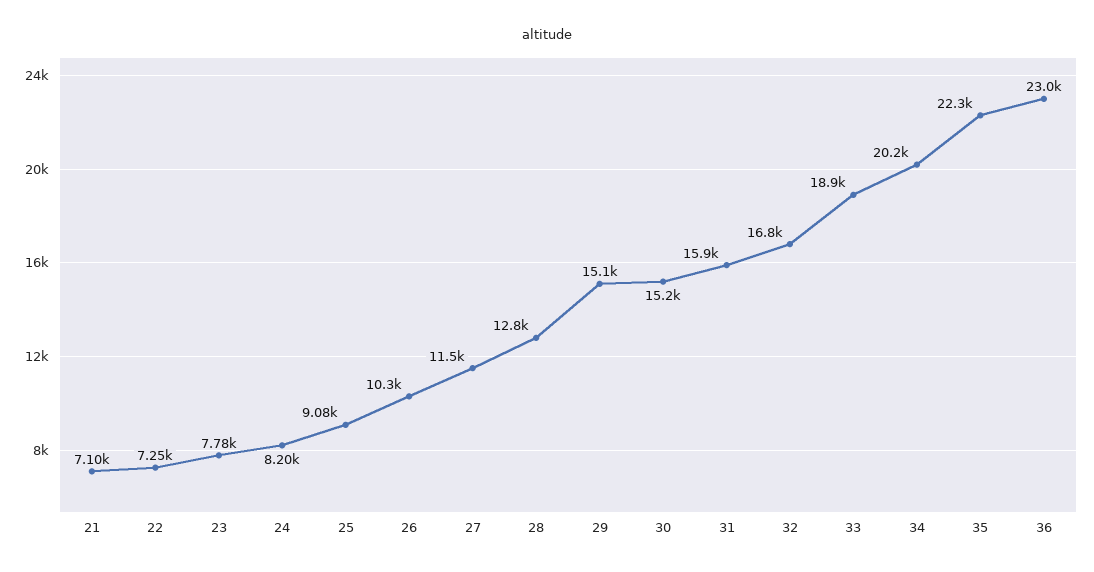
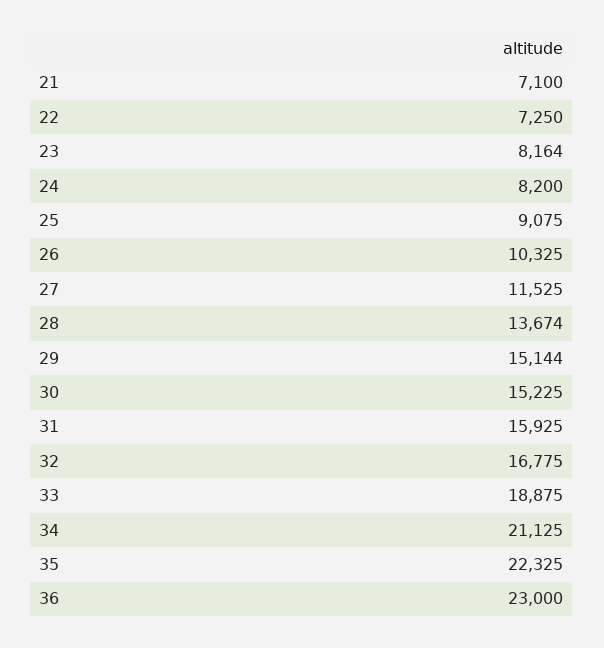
23: 7780 -> 8164
28: 12800 -> 13674
34: 20200 -> 21125

